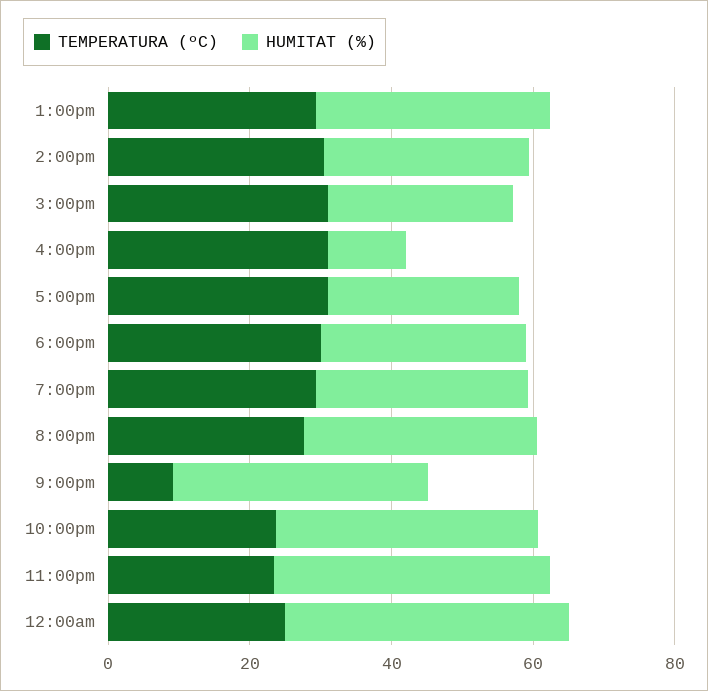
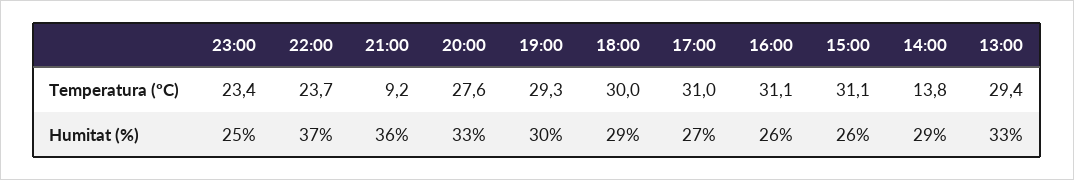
TEMPERATURA (ºC), 2:00pm: 30 -> 13.8
HUMITAT (%), 4:00pm: 10 -> 26
HUMITAT (%), 11:00pm: 40 -> 25
TEMPERATURA (ºC), 12:00am: 25 -> none
HUMITAT (%), 12:00am: 40 -> none

